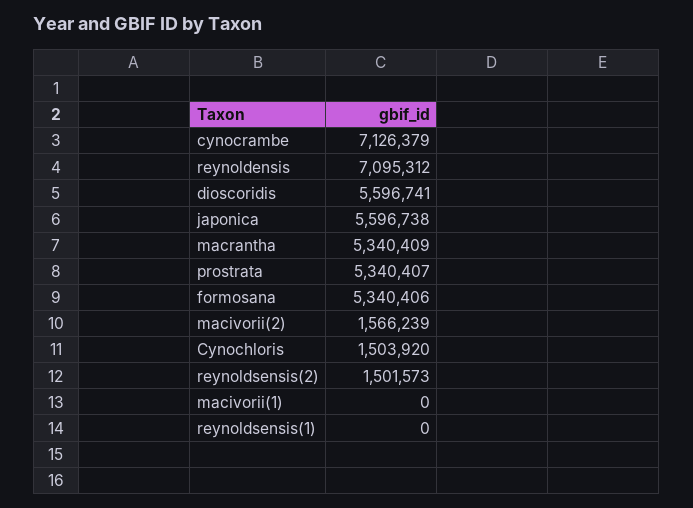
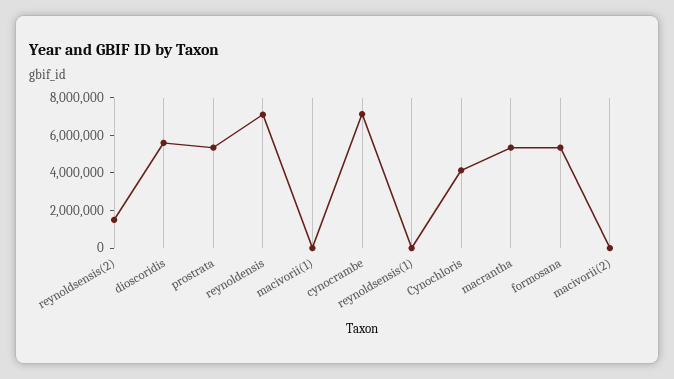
japonica: 5596738 -> none
macivorii(2): 1566239 -> 0
Cynochloris: 1503920 -> 4000000

